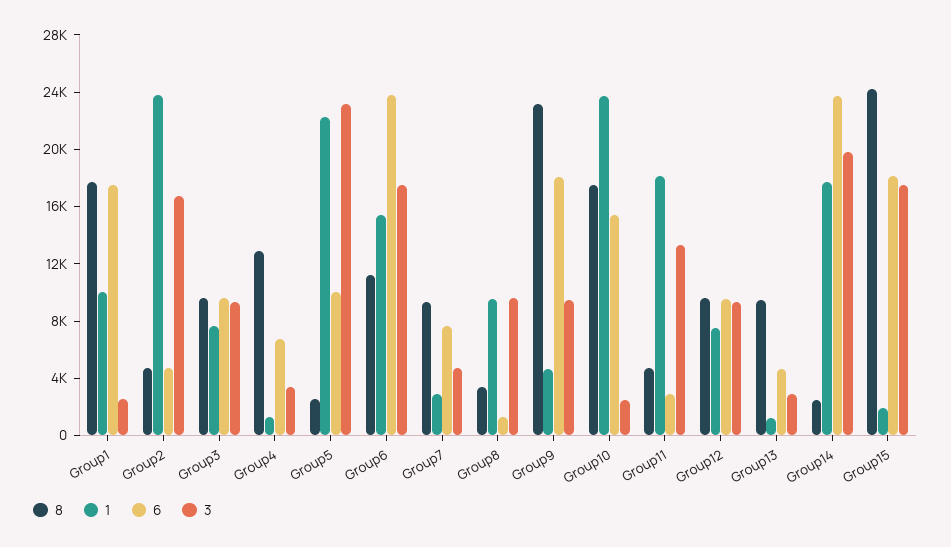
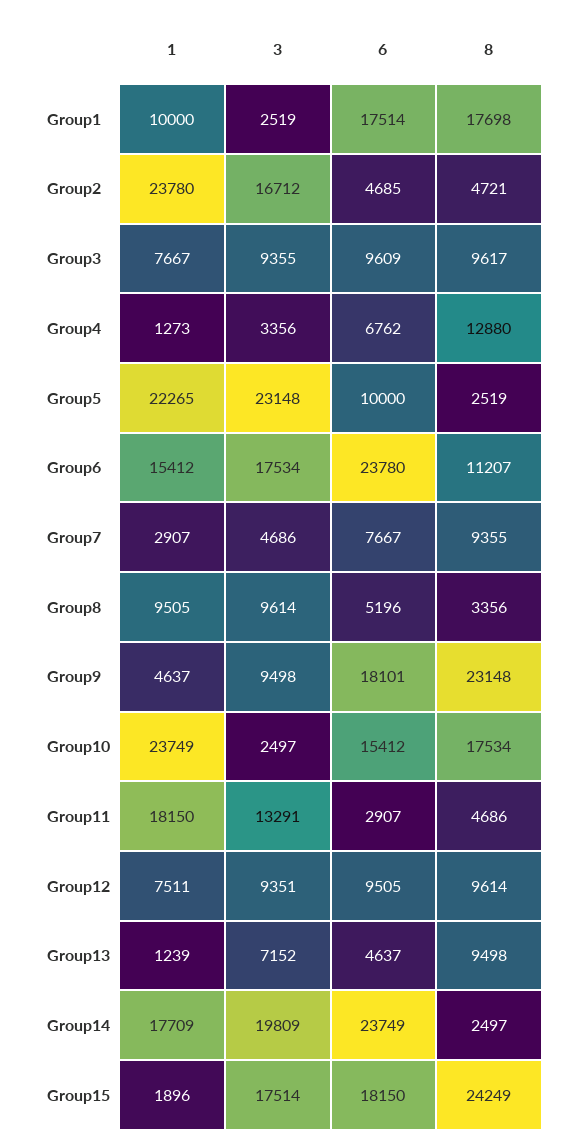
6, Group8: 1000 -> 5196
3, Group13: 3000 -> 7152

